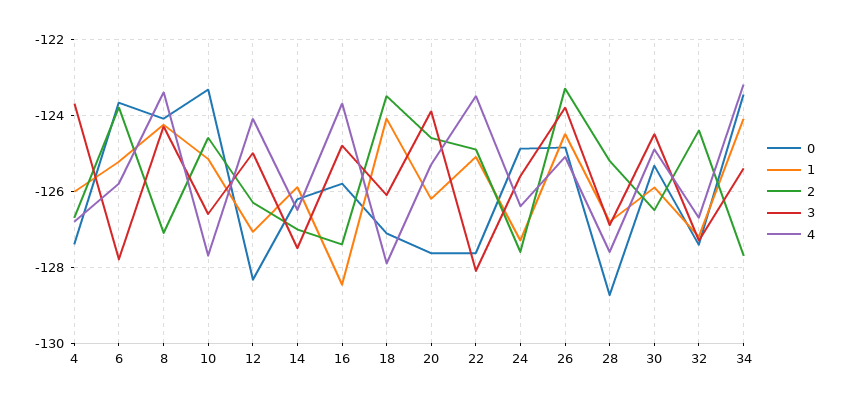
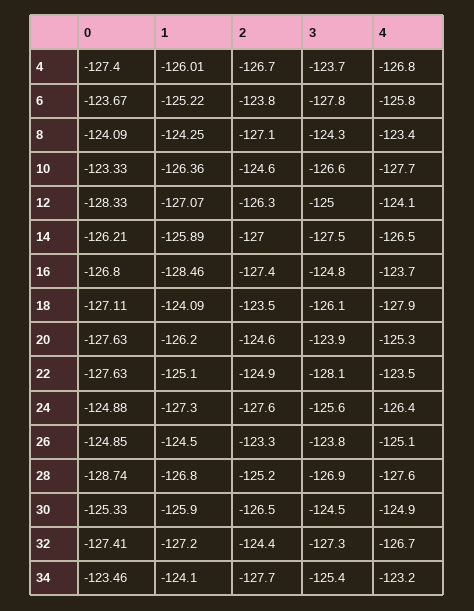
1, 10: -125.2 -> -126.36
0, 16: -125.8 -> -126.8

